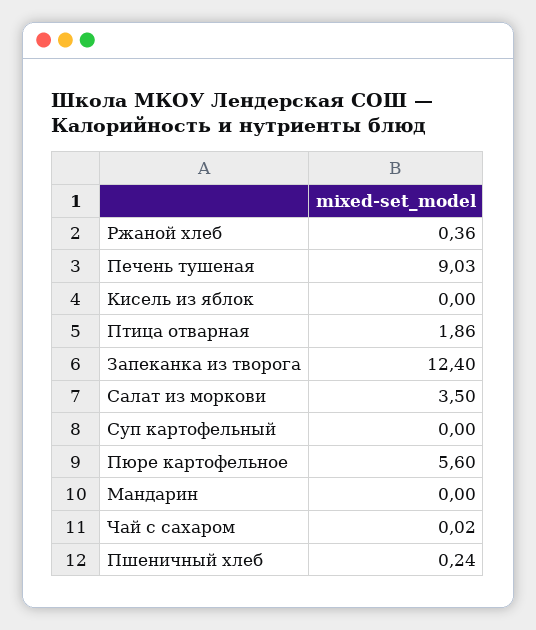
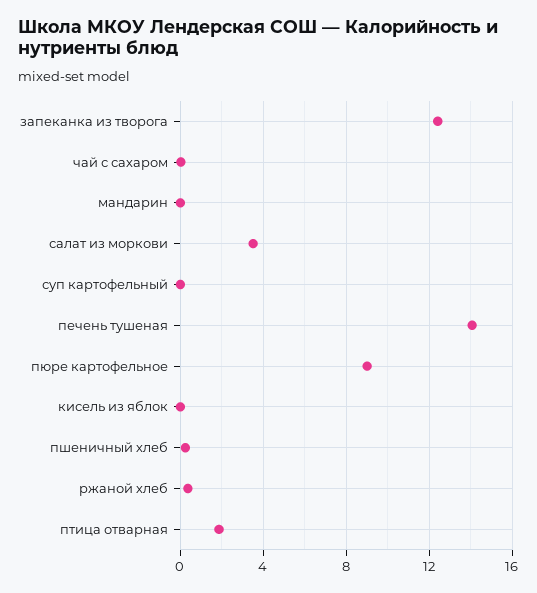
Печень тушеная: 9.03 -> 14
Пюре картофельное: 5.6 -> 9

